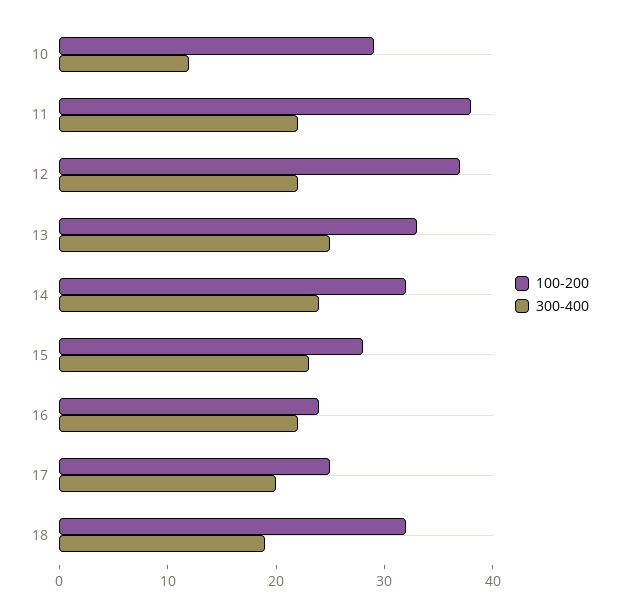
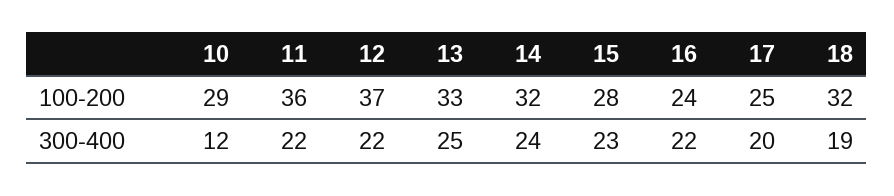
100-200, 11: 38 -> 36

